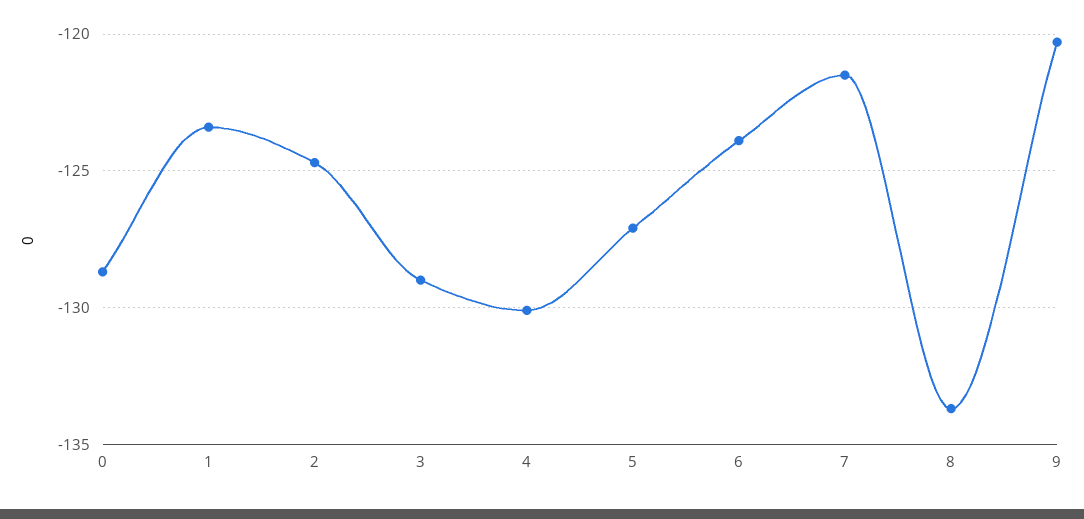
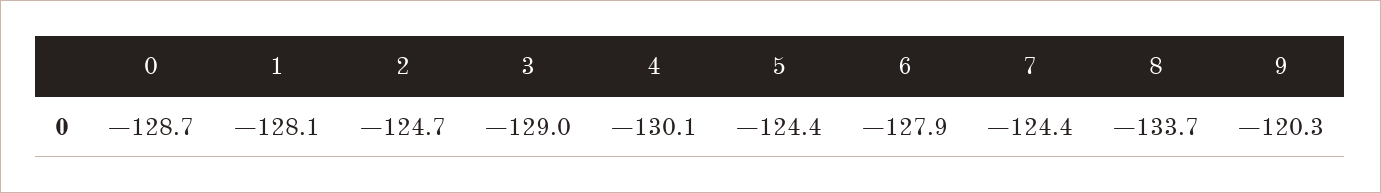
1: -123.5 -> -128.1
5: -127 -> -124.4
6: -124 -> -127.9
7: -121.5 -> -124.4

